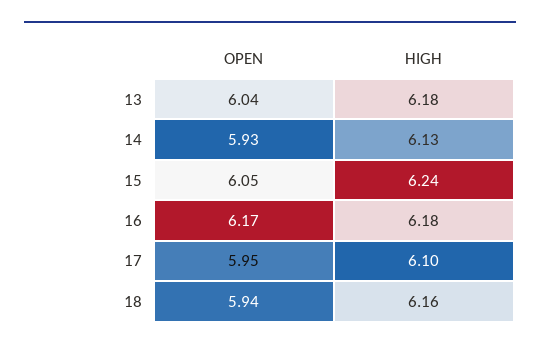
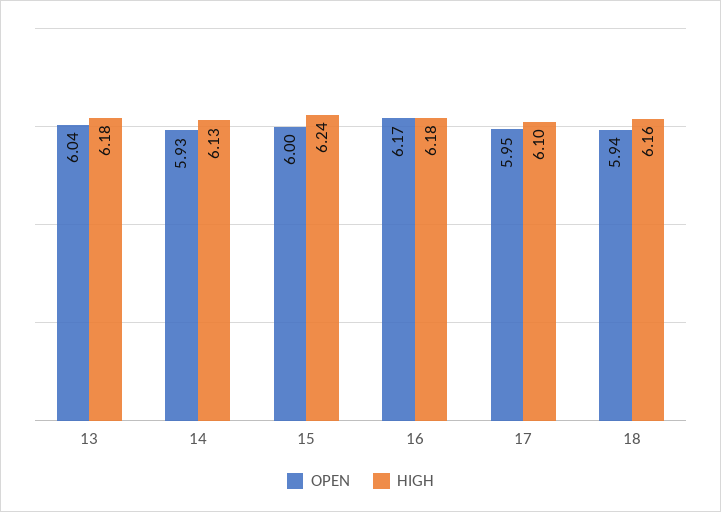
OPEN, 15: 6.05 -> 6

